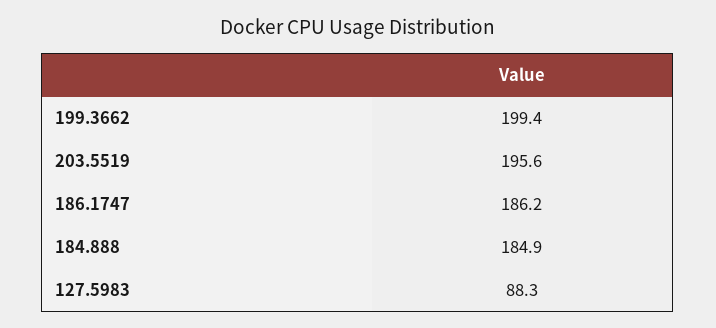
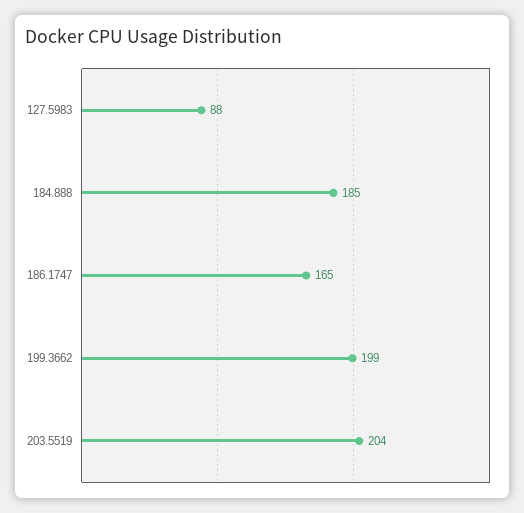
203.5519: 195.6 -> 204
186.1747: 186.2 -> 165

